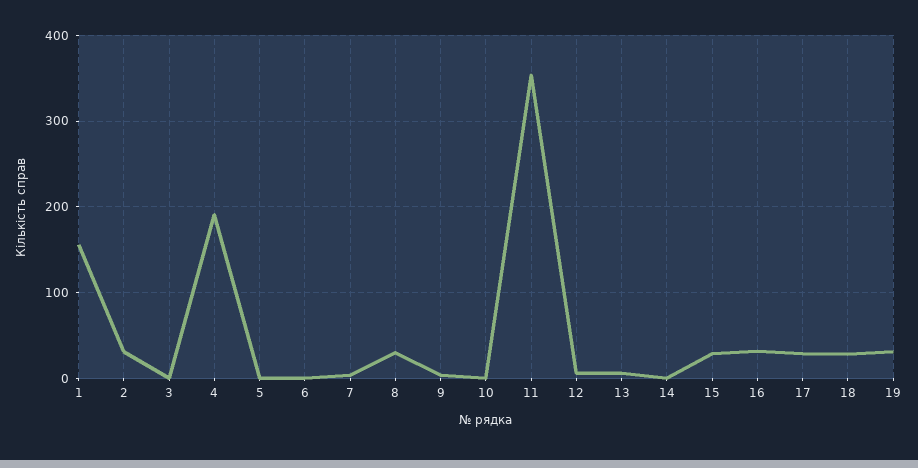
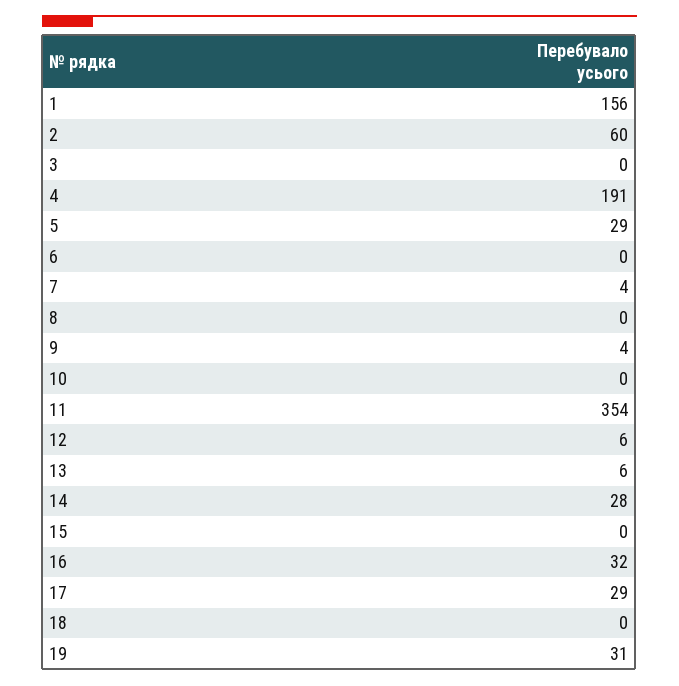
2: 30 -> 60
5: 0 -> 29
8: 30 -> 0
14: 0 -> 28
15: 30 -> 0
18: 30 -> 0

